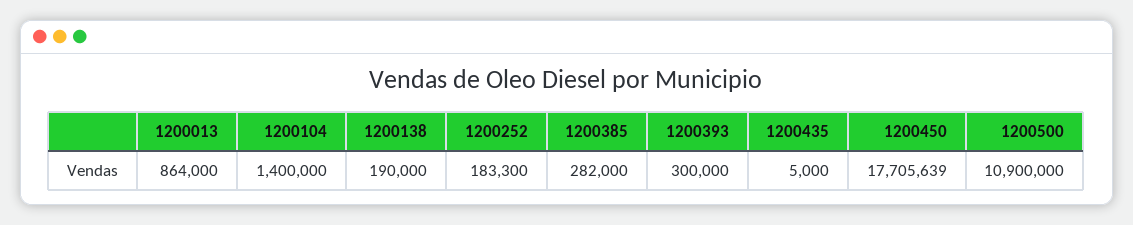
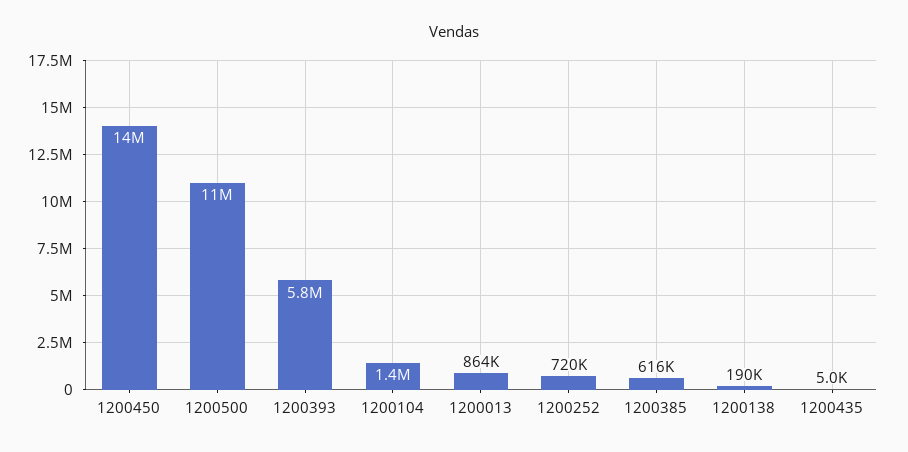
1200252: 183300 -> 720000
1200385: 282000 -> 616000
1200393: 300000 -> 5800000
1200450: 17705639 -> 14000000

